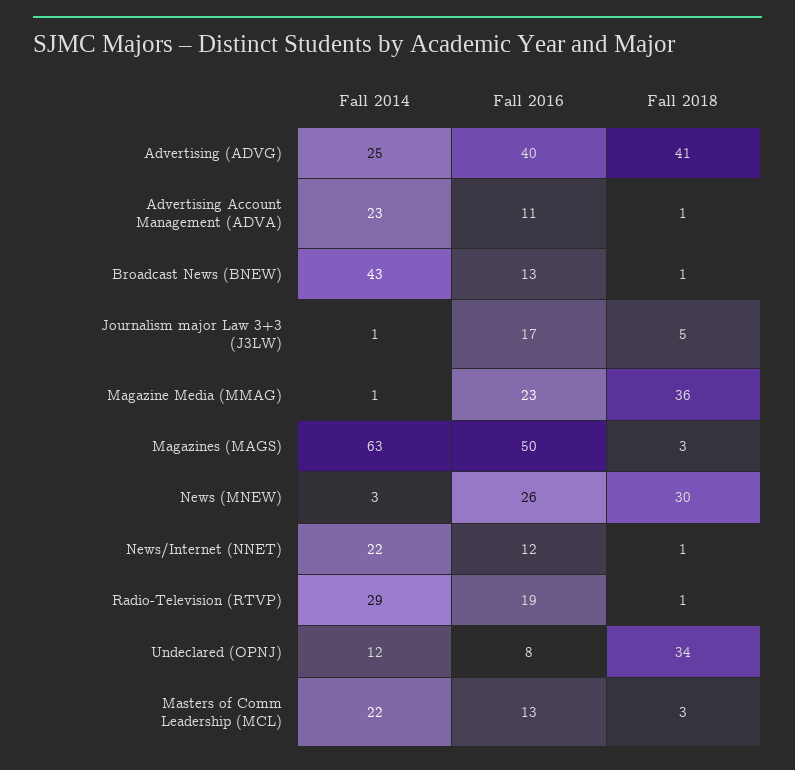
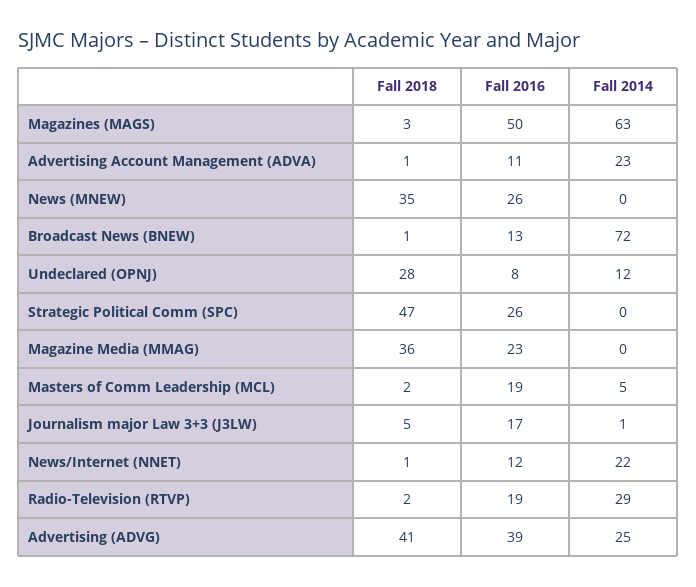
Fall 2016, Advertising (ADVG): 40 -> 39
Fall 2014, Broadcast News (BNEW): 43 -> 72
Fall 2014, Magazine Media (MMAG): 1 -> 0
Fall 2014, News (MNEW): 3 -> 0
Fall 2018, News (MNEW): 30 -> 35
Fall 2018, Radio-Television (RTVP): 1 -> 2
Fall 2018, Undeclared (OPNJ): 34 -> 28
Fall 2014, Masters of Comm Leadership (MCL): 22 -> 5
Fall 2016, Masters of Comm Leadership (MCL): 13 -> 19
Fall 2018, Masters of Comm Leadership (MCL): 3 -> 2
Fall 2018, Strategic Political Comm (SPC): none -> 47
Fall 2016, Strategic Political Comm (SPC): none -> 26
Fall 2014, Strategic Political Comm (SPC): none -> 0

